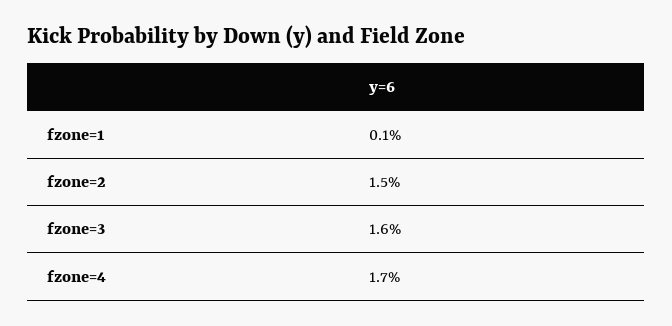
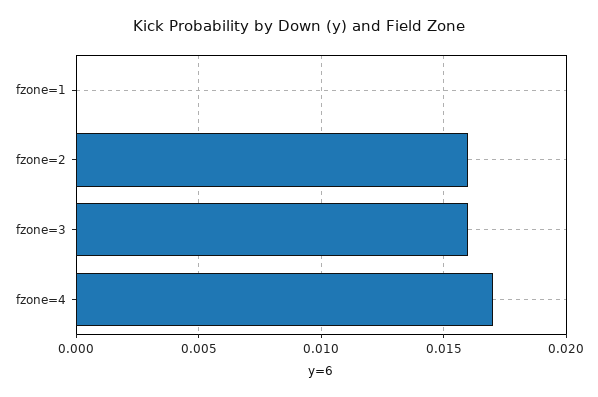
fzone=1: 0.001 -> 0
fzone=2: 0.015 -> 0.016

